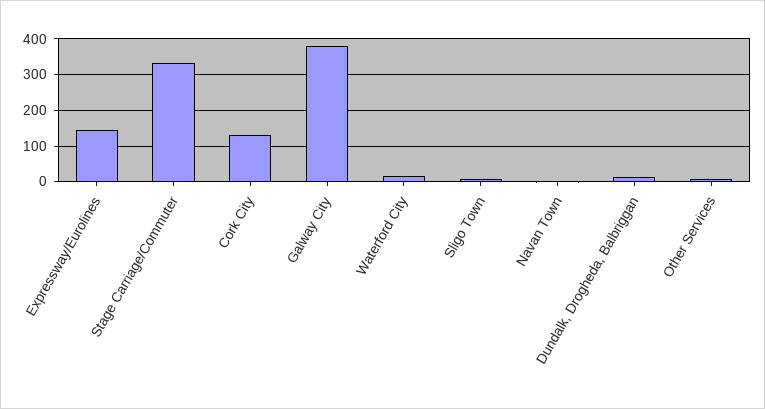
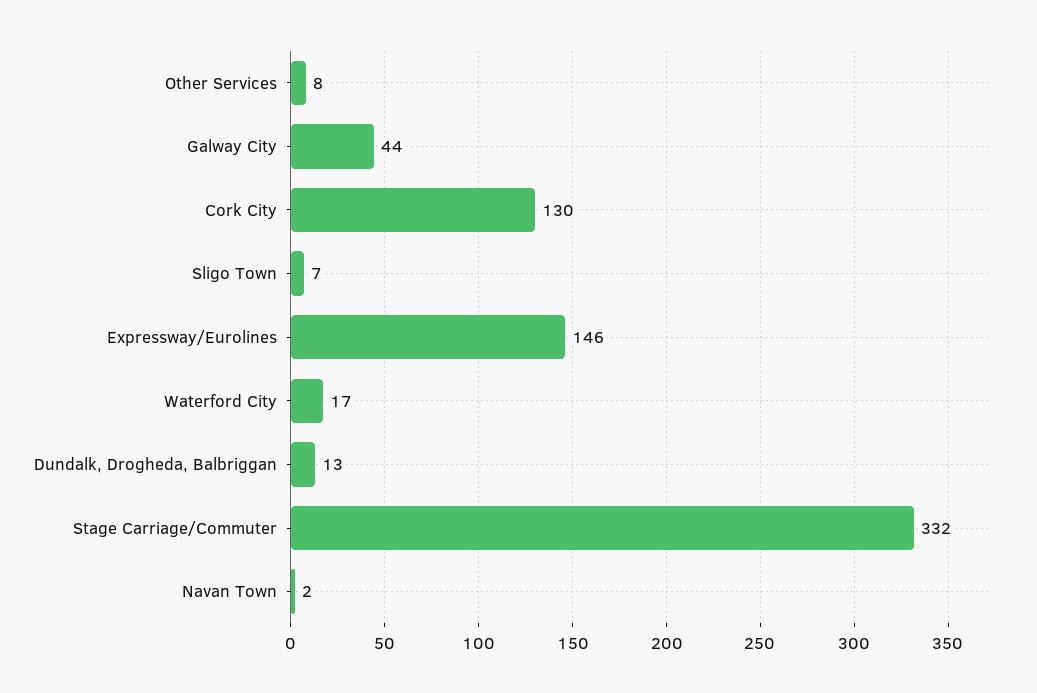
Galway City: 380 -> 44

